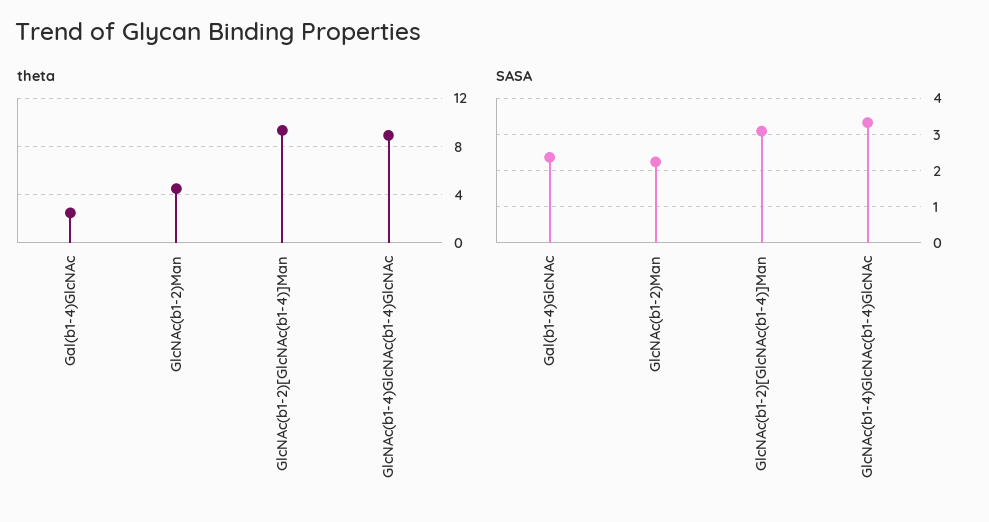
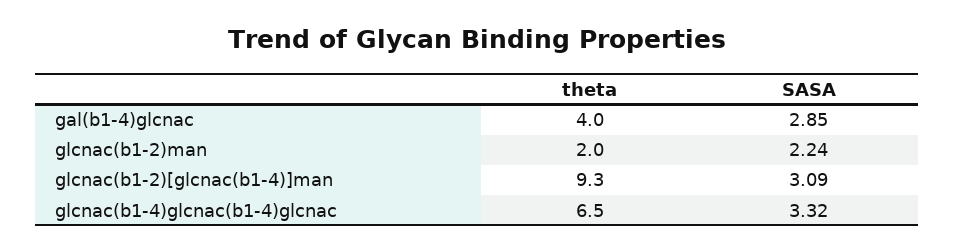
theta, Gal(b1-4)GlcNAc: 2.5 -> 4
theta, GlcNAc(b1-2)Man: 4.5 -> 2
theta, GlcNAc(b1-4)GlcNAc(b1-4)GlcNAc: 9 -> 6.5
SASA, Gal(b1-4)GlcNAc: 2.4 -> 2.85

